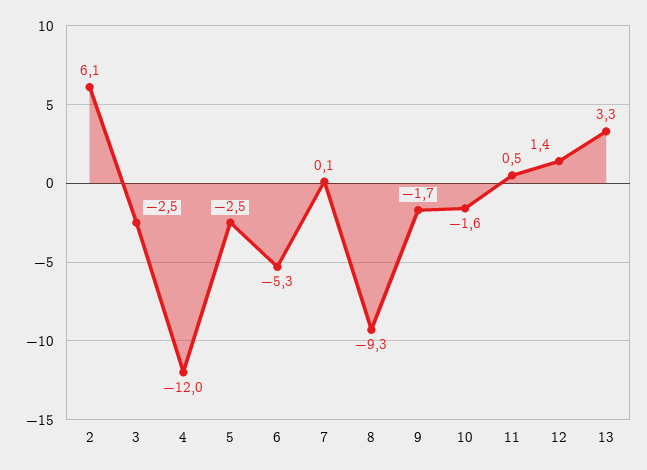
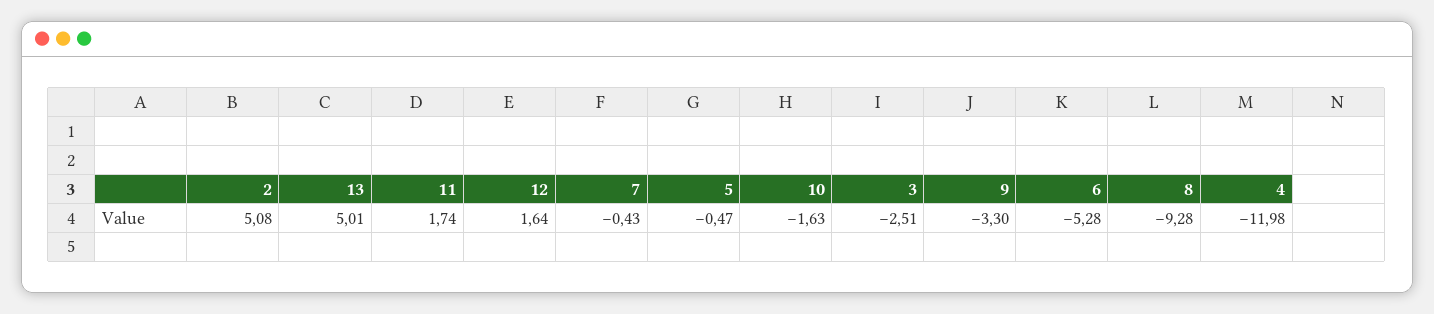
2: 6.1 -> 5.08
5: -2.5 -> -0.47
7: 0.1 -> -0.43
9: -1.7 -> -3.3
11: 0.5 -> 1.74
12: 1.4 -> 1.64
13: 3.3 -> 5.01

